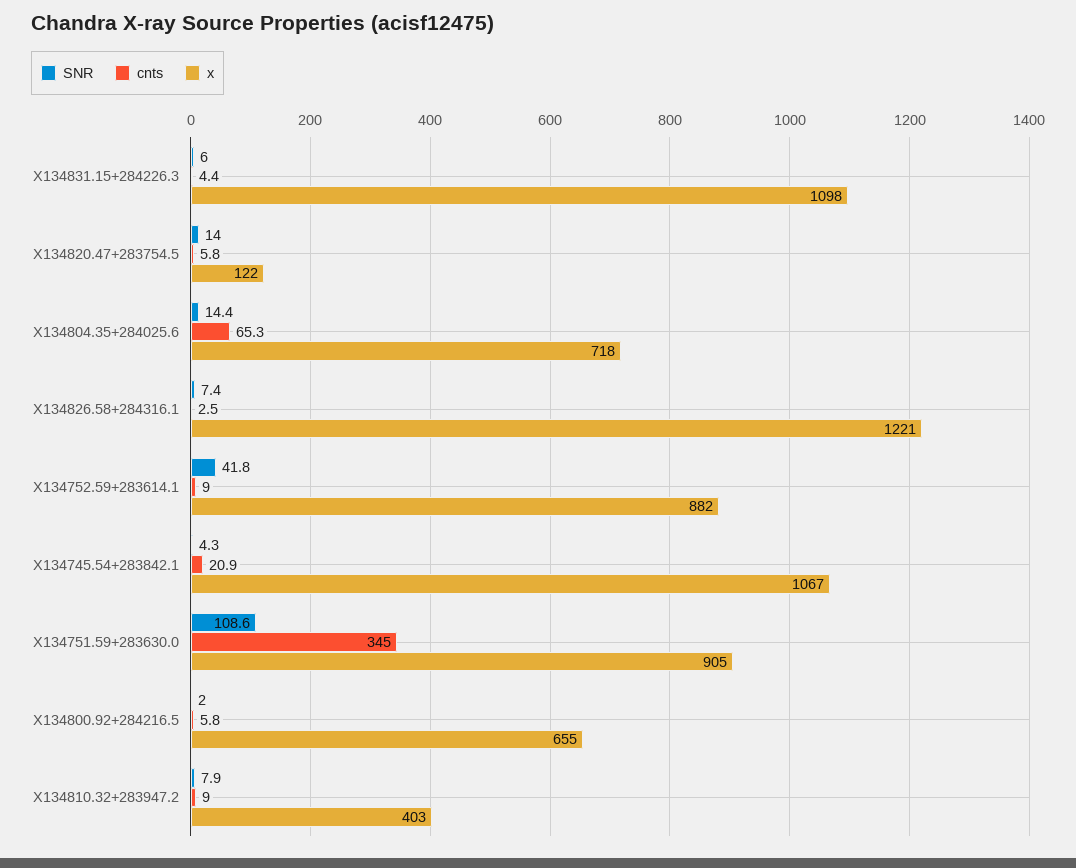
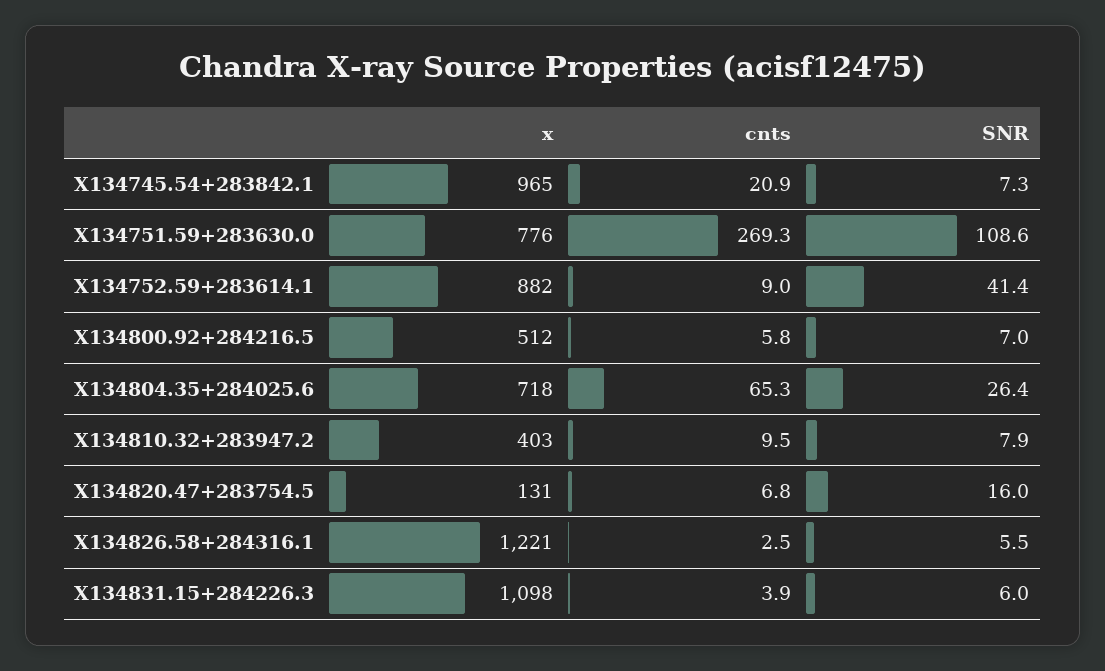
cnts, X134831.15+284226.3: 4.4 -> 3.9
SNR, X134820.47+283754.5: 14 -> 16
cnts, X134820.47+283754.5: 5.8 -> 6.8
x, X134820.47+283754.5: 122 -> 131
SNR, X134804.35+284025.6: 14.4 -> 26.4
SNR, X134826.58+284316.1: 7.4 -> 5.5
SNR, X134752.59+283614.1: 41.8 -> 41.4
SNR, X134745.54+283842.1: 4.3 -> 7.3
x, X134745.54+283842.1: 1067 -> 965
cnts, X134751.59+283630.0: 345 -> 269.3
x, X134751.59+283630.0: 905 -> 776
SNR, X134800.92+284216.5: 2 -> 7
x, X134800.92+284216.5: 655 -> 512
cnts, X134810.32+283947.2: 9 -> 9.5

